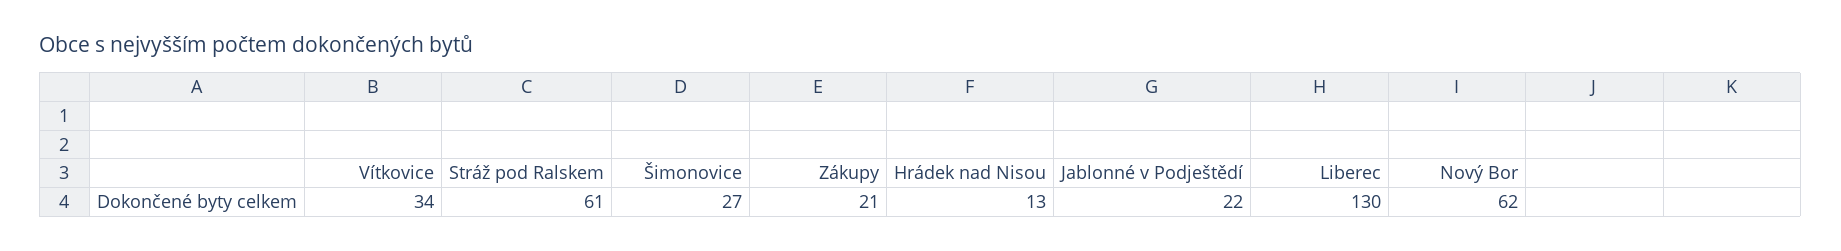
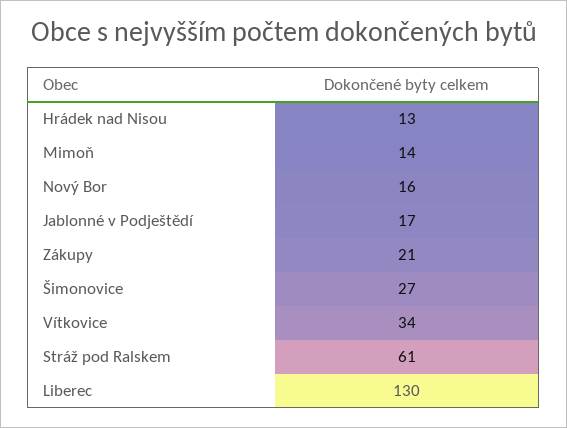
Jablonné v Podještědí: 22 -> 17
Nový Bor: 62 -> 16
Mimoň: none -> 14

